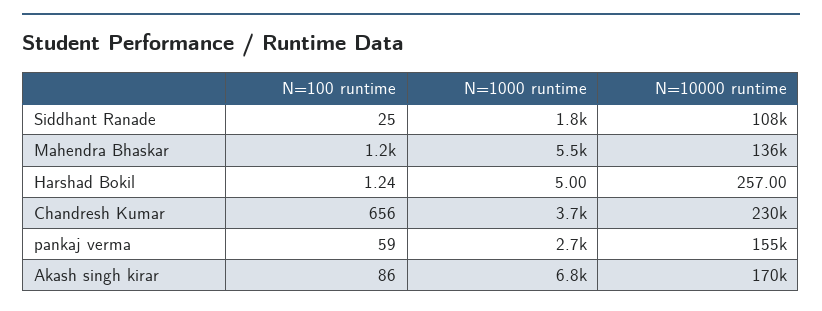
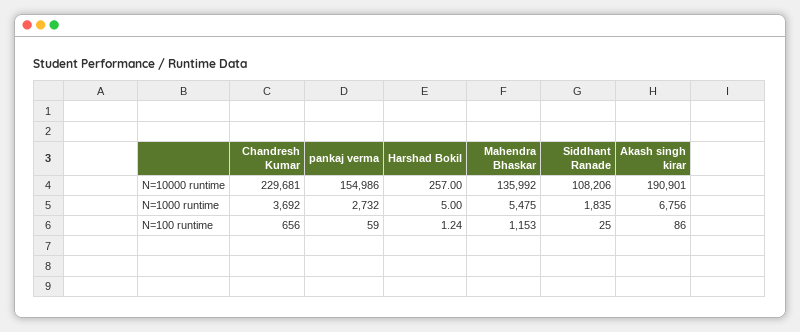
N=10000 runtime, Akash singh kirar: 170000 -> 190901

